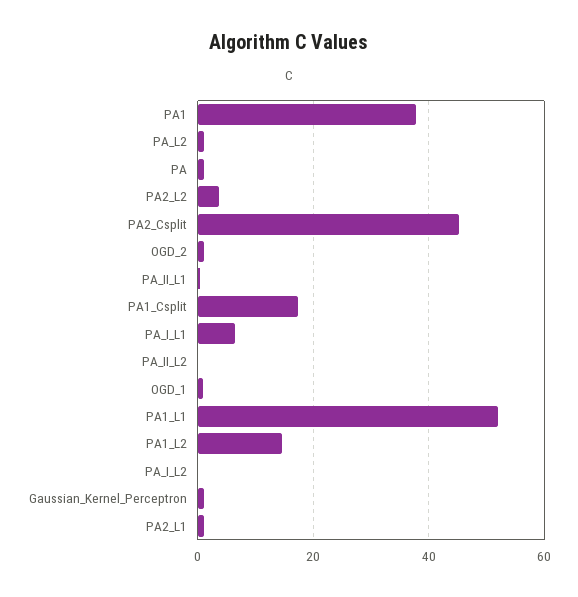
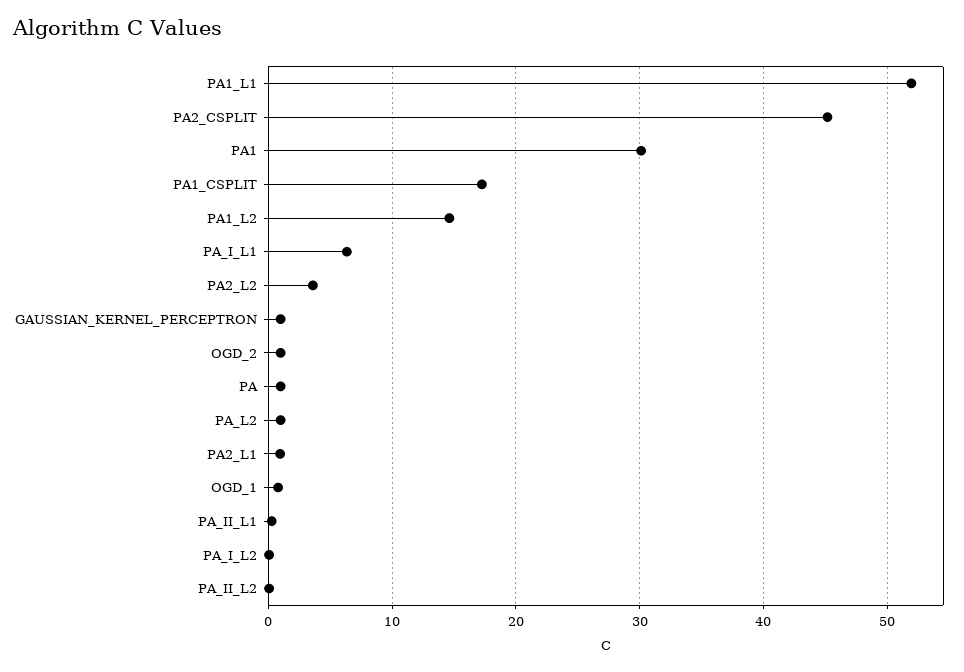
PA1: 38 -> 30

